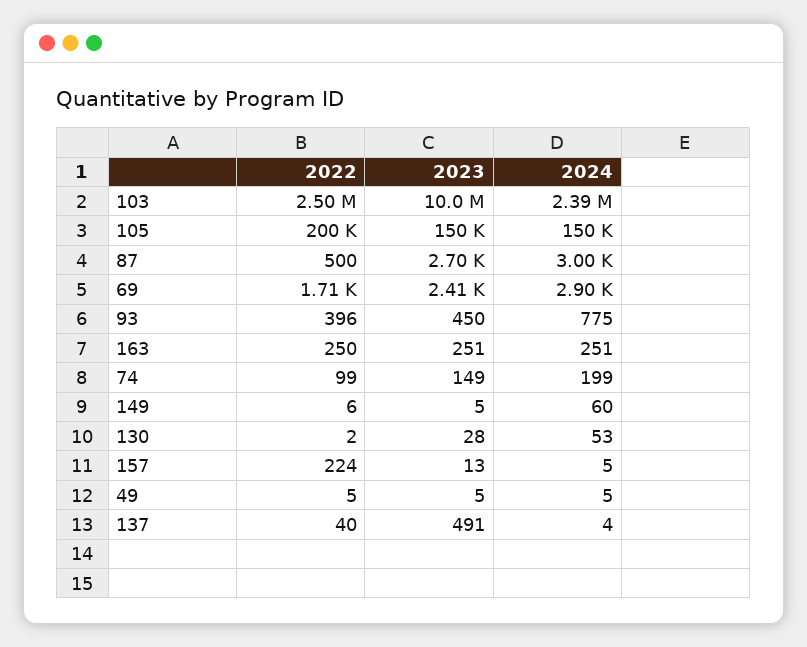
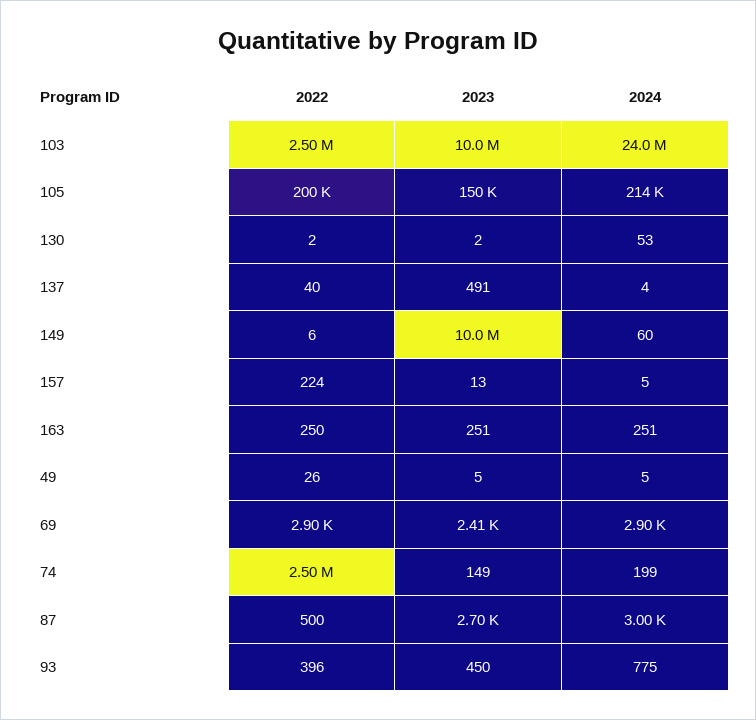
2024, 103: 2390000 -> 24000000
2024, 105: 150000 -> 214000
2022, 69: 1710 -> 2900
2022, 74: 99 -> 2500000
2023, 149: 5 -> 10000000
2023, 130: 28 -> 2
2022, 49: 5 -> 26

